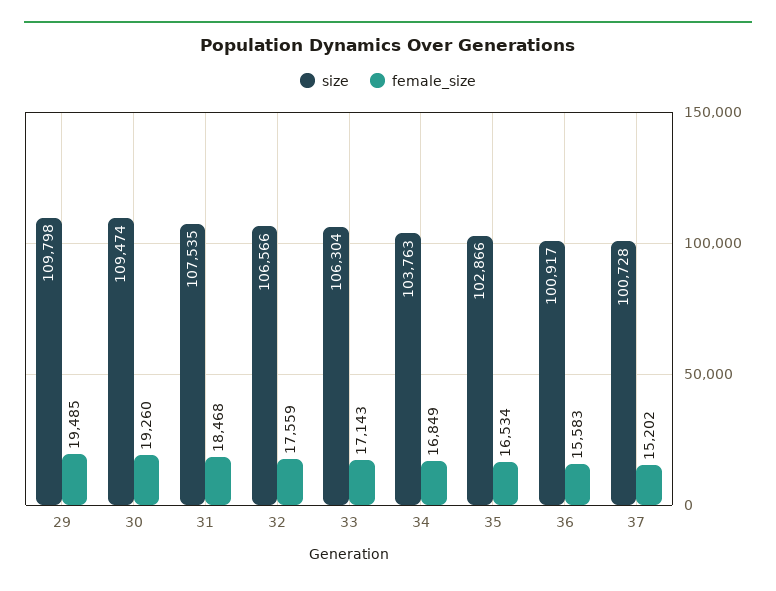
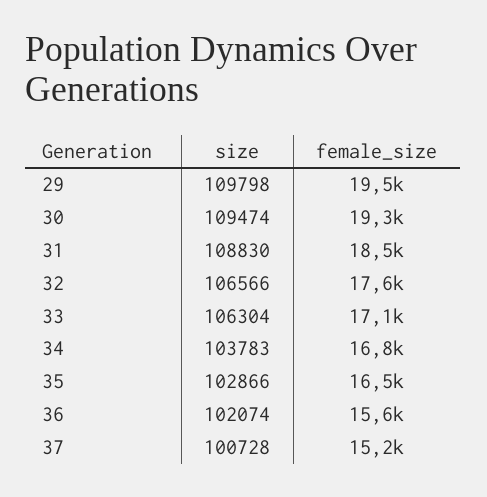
size, 31: 107535 -> 108830
size, 34: 103763 -> 103783
size, 36: 100917 -> 102074

